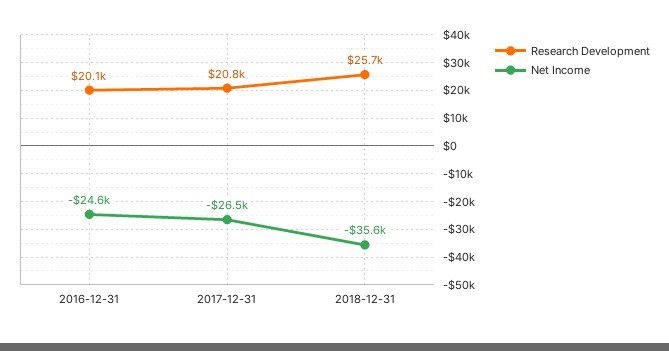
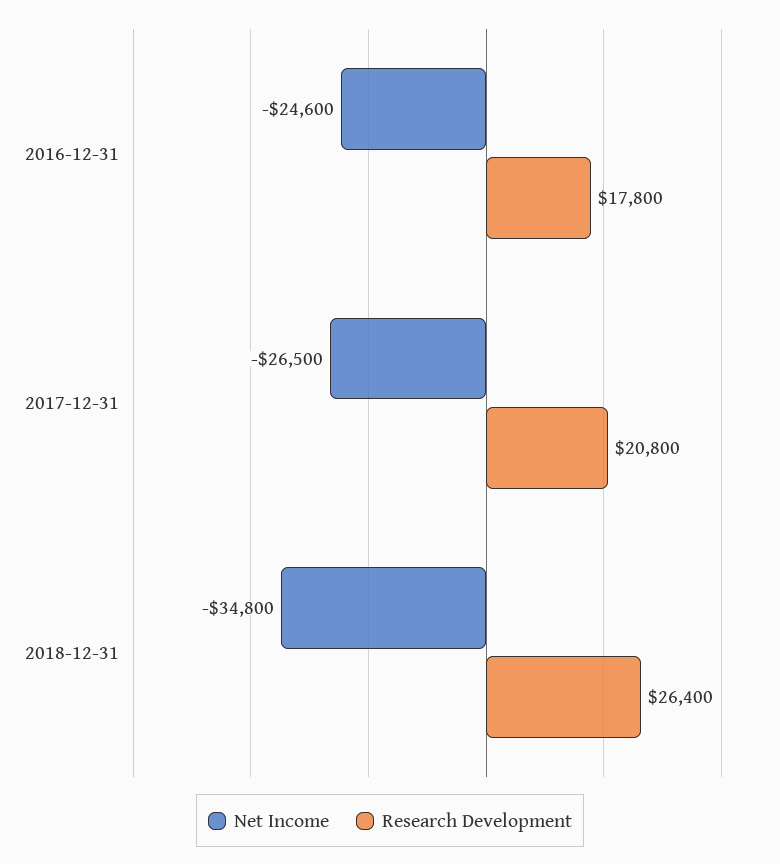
Research Development, 2016-12-31: 20100 -> 17800
Research Development, 2018-12-31: 25700 -> 26400
Net Income, 2018-12-31: -35600 -> -34800

